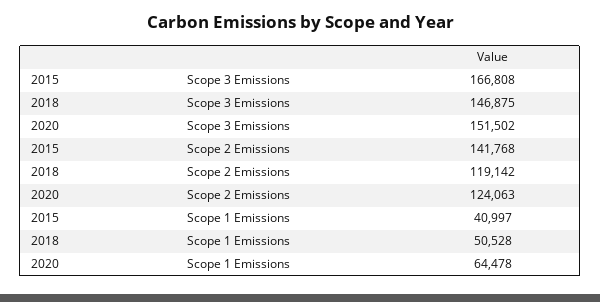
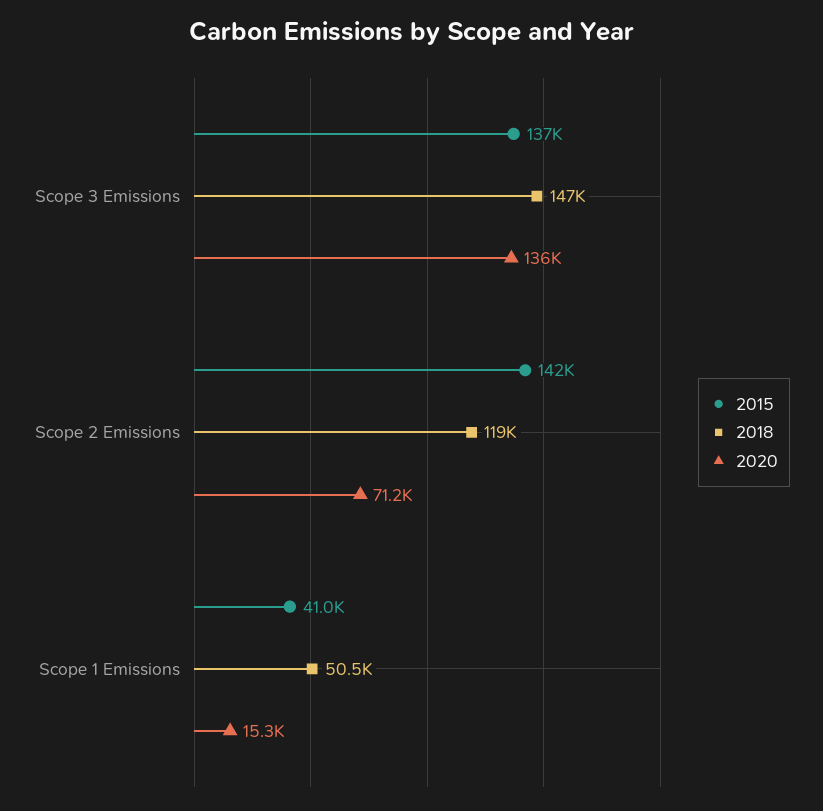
2015, Scope 3 Emissions: 166808 -> 137000
2020, Scope 3 Emissions: 151502 -> 136000
2020, Scope 2 Emissions: 124063 -> 71200
2020, Scope 1 Emissions: 64478 -> 15300

